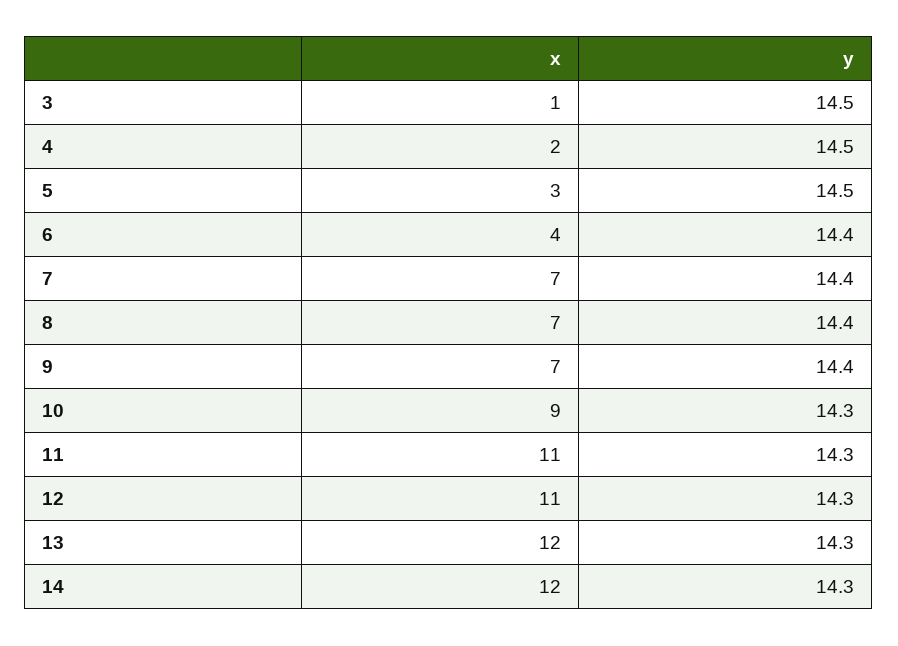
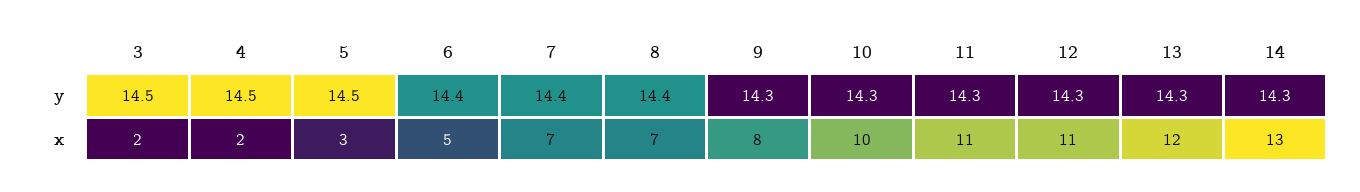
x, 3: 1 -> 2
x, 6: 4 -> 5
x, 9: 7 -> 8
y, 9: 14.4 -> 14.3
x, 10: 9 -> 10
x, 14: 12 -> 13

